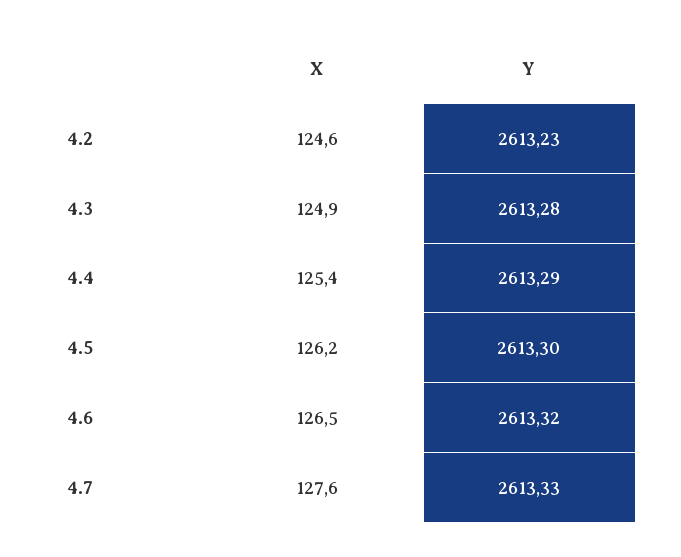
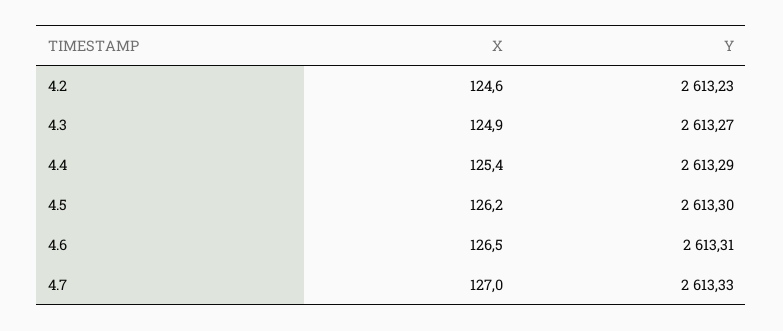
Y, 4.3: 2613.28 -> 2613.27
Y, 4.6: 2613.32 -> 2613.31
X, 4.7: 127.6 -> 127

